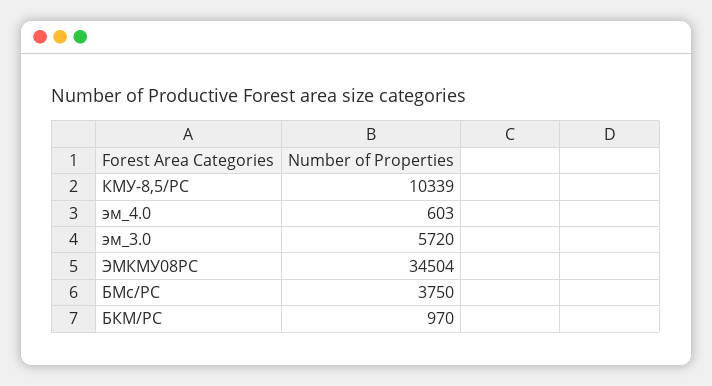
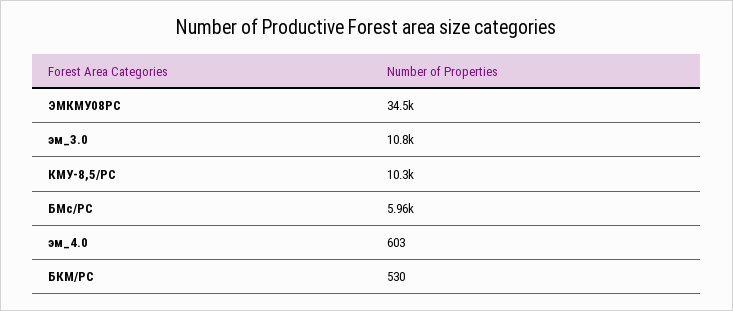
эм_3.0: 5720 -> 10800
БМс/РС: 3750 -> 5960
БКМ/РС: 970 -> 530

